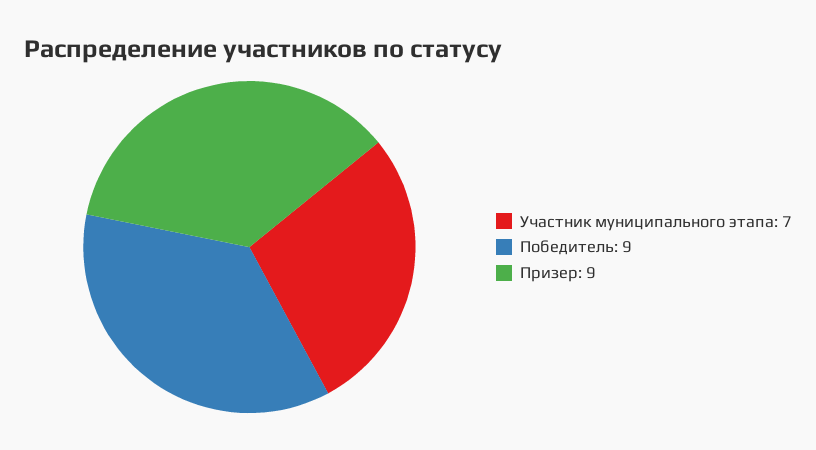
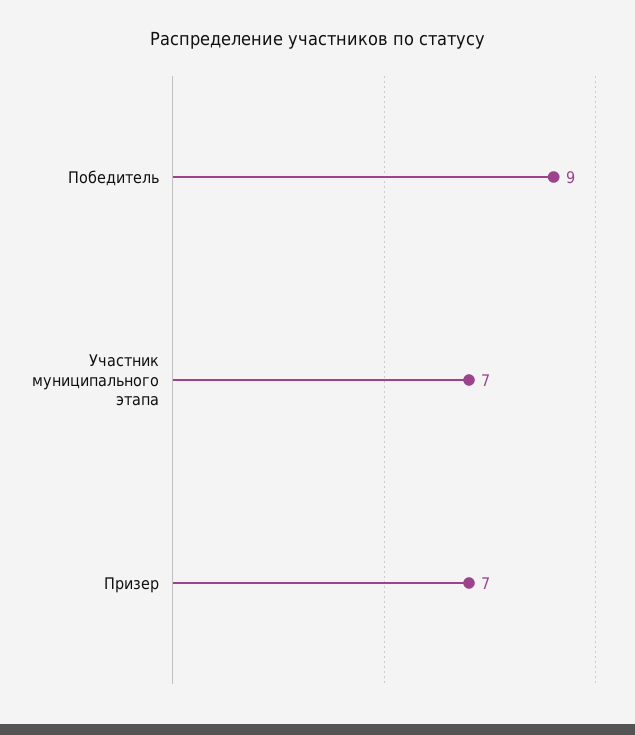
Призер: 9 -> 7

